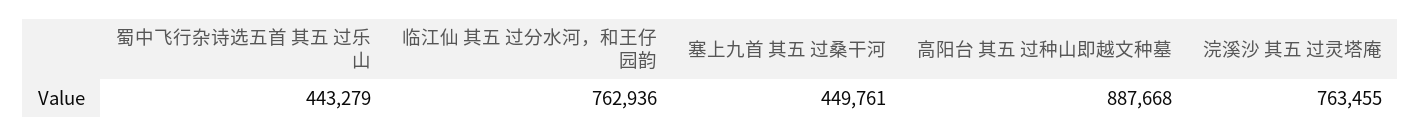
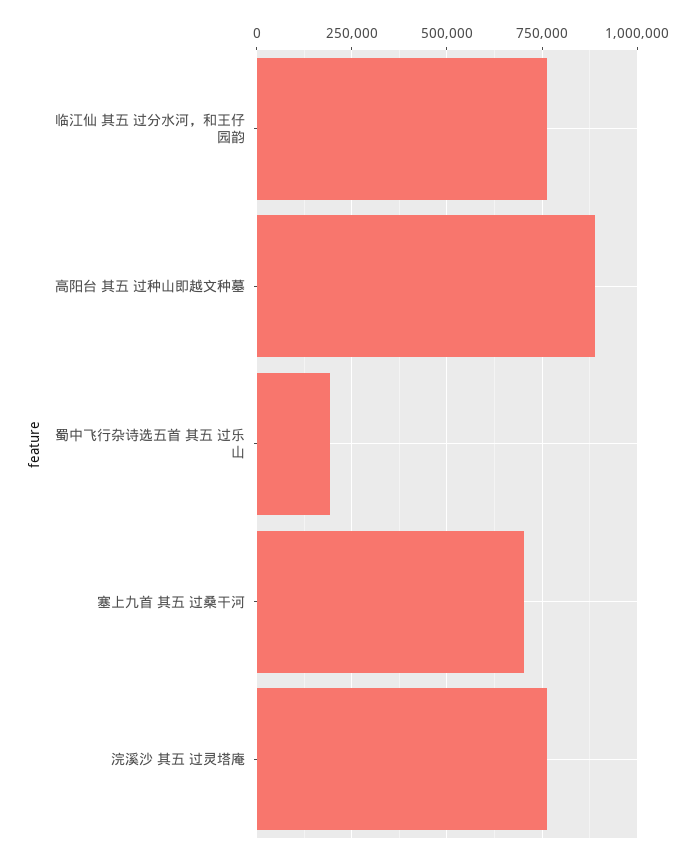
蜀中飞行杂诗选五首 其五 过乐山: 443279 -> 200000
塞上九首 其五 过桑干河: 449761 -> 700000

